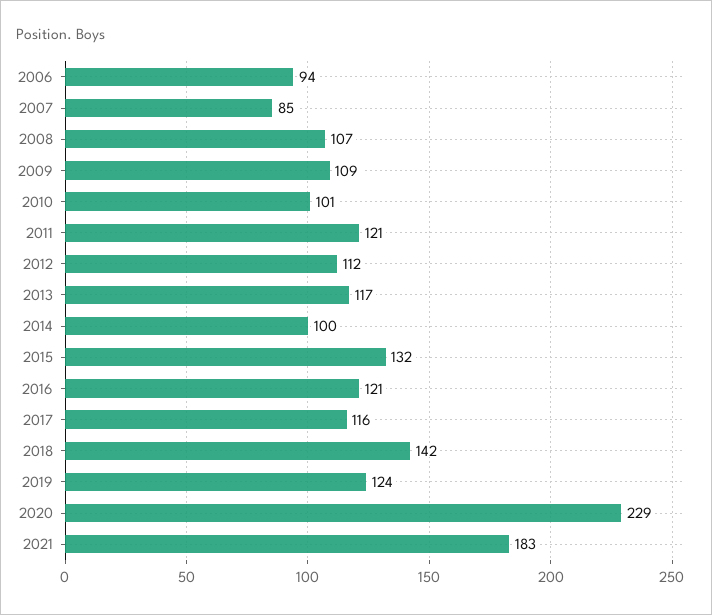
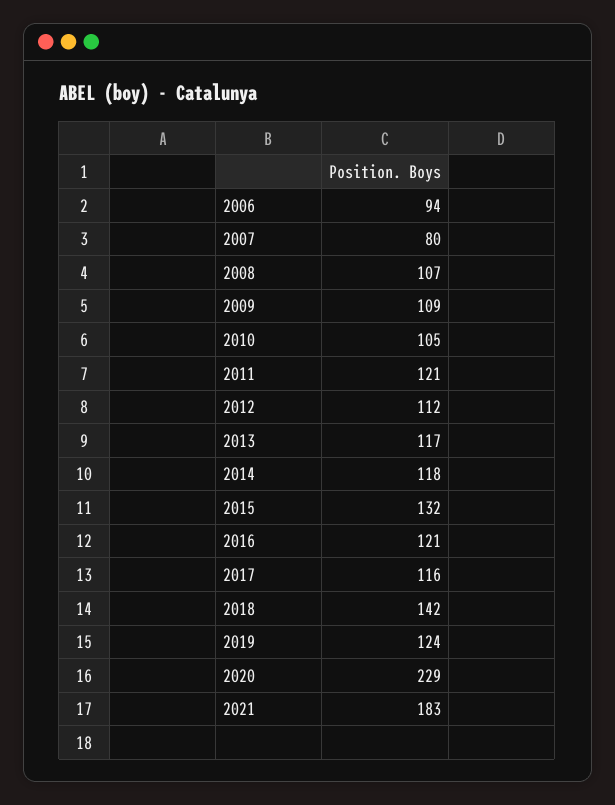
2007: 85 -> 80
2010: 101 -> 105
2014: 100 -> 118

